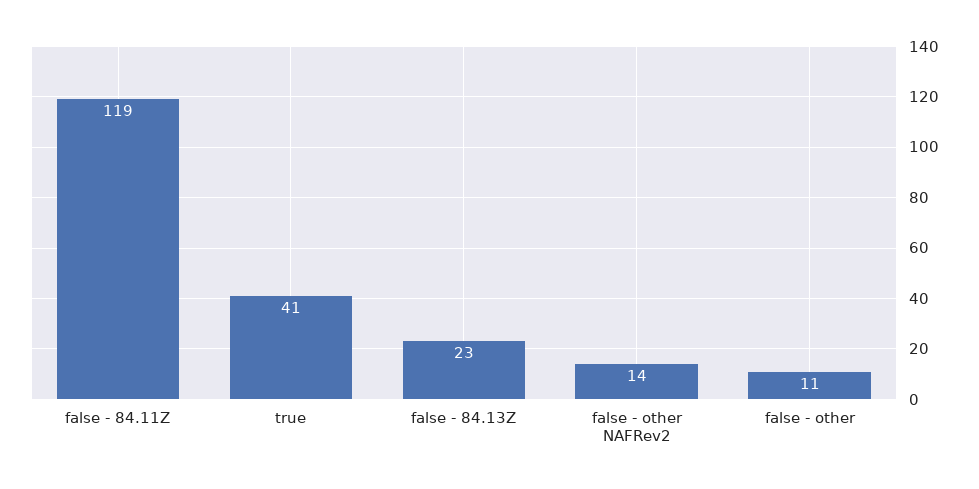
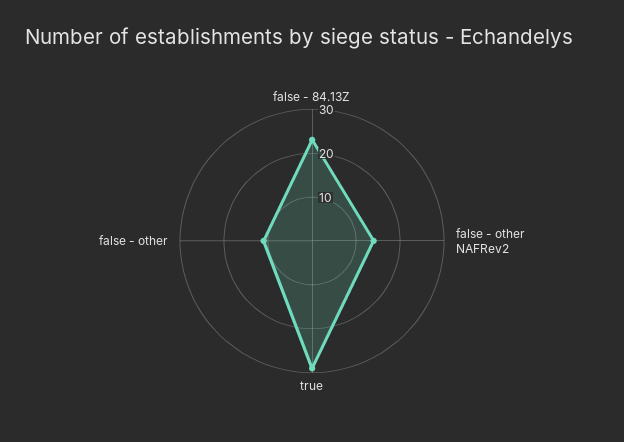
false - 84.11Z: 119 -> none
true: 41 -> 30

